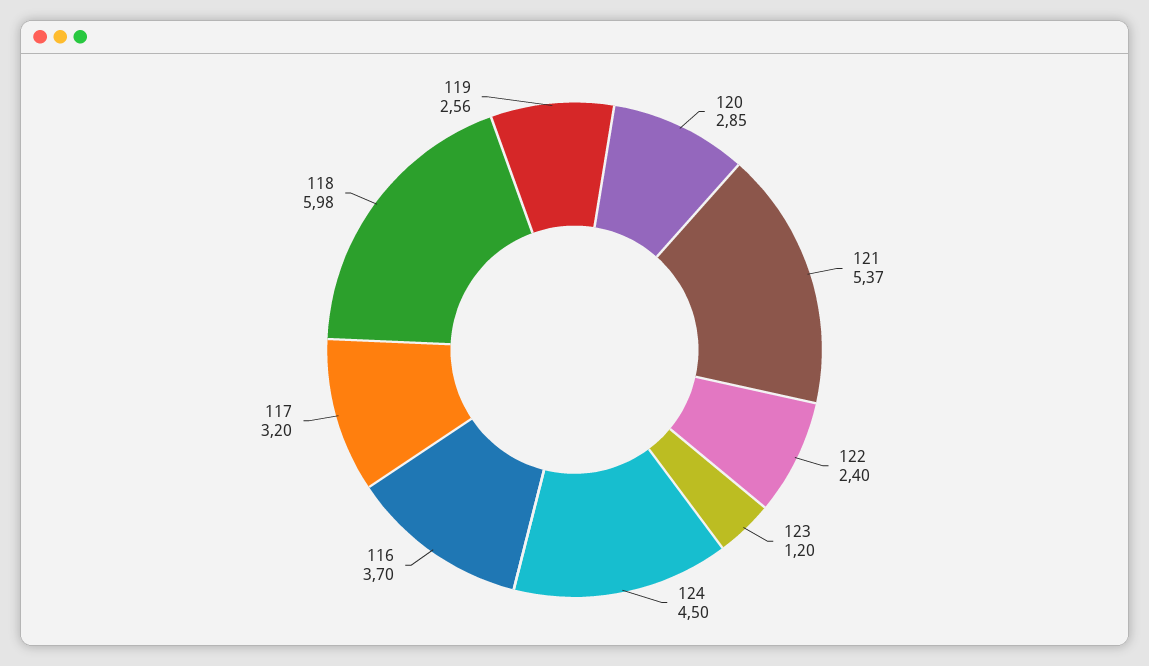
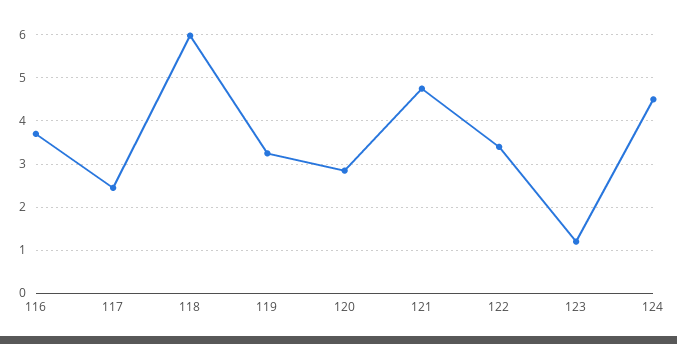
121: 5.37 -> 4.8
122: 2.4 -> 3.4
117: 3.2 -> 2.4
119: 2.56 -> 3.2

